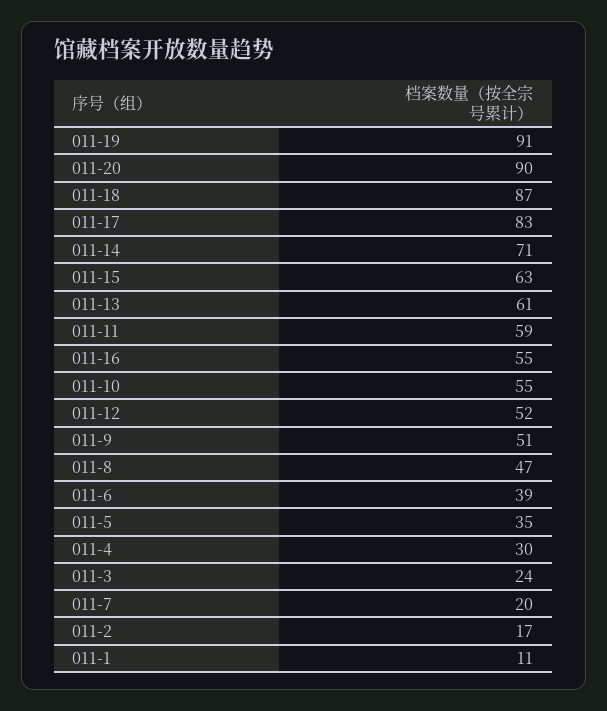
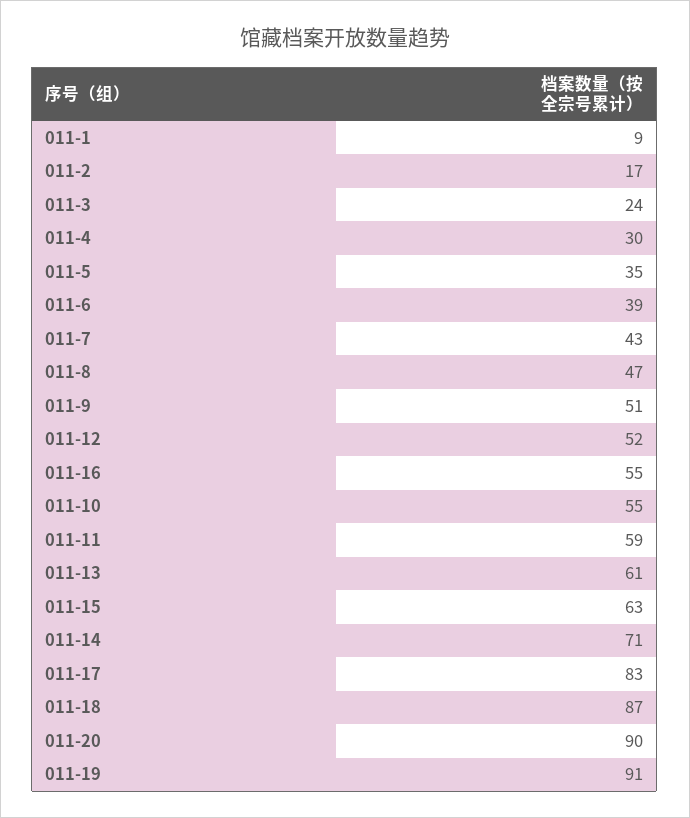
011-7: 20 -> 43
011-1: 11 -> 9

